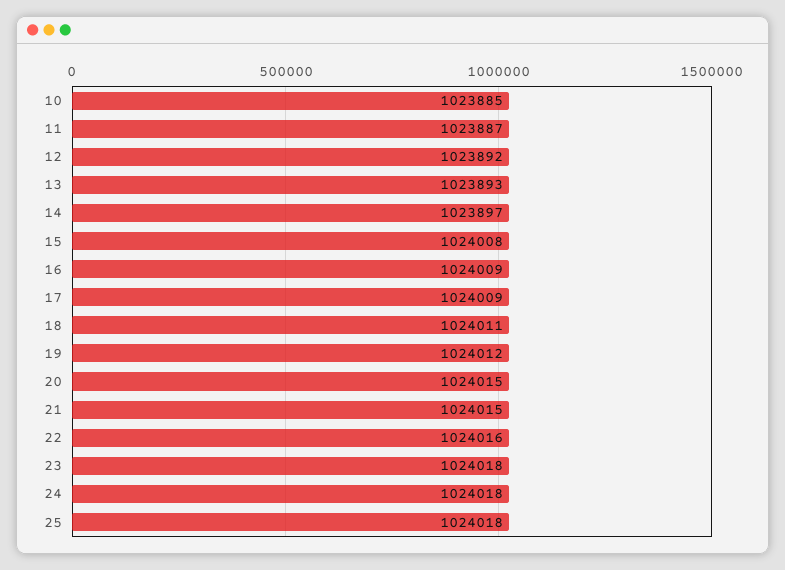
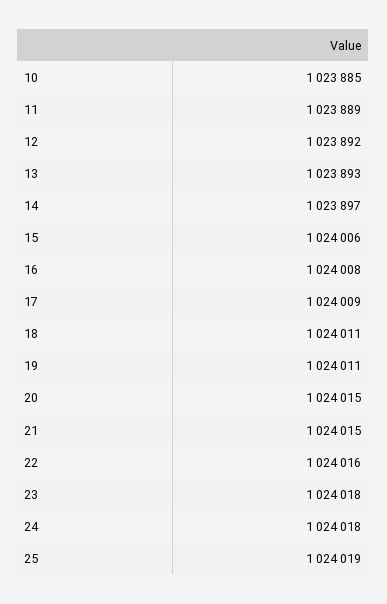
11: 1023887 -> 1023889
15: 1024008 -> 1024006
16: 1024009 -> 1024008
19: 1024012 -> 1024011
25: 1024018 -> 1024019

